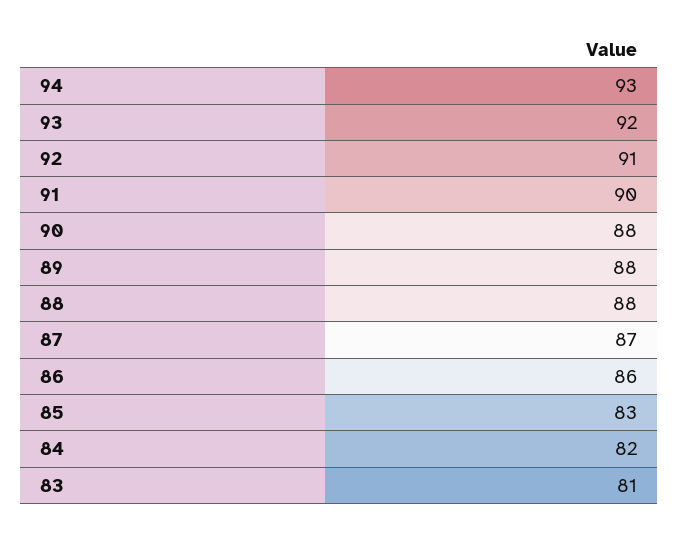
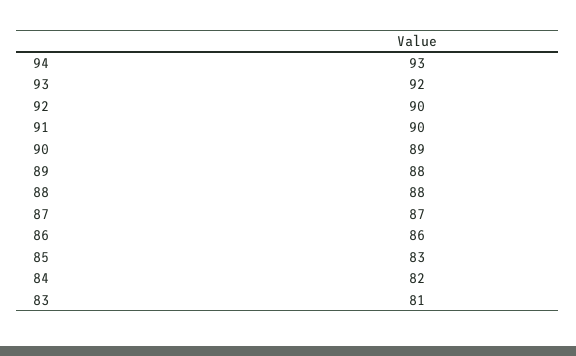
92: 91 -> 90
90: 88 -> 89

